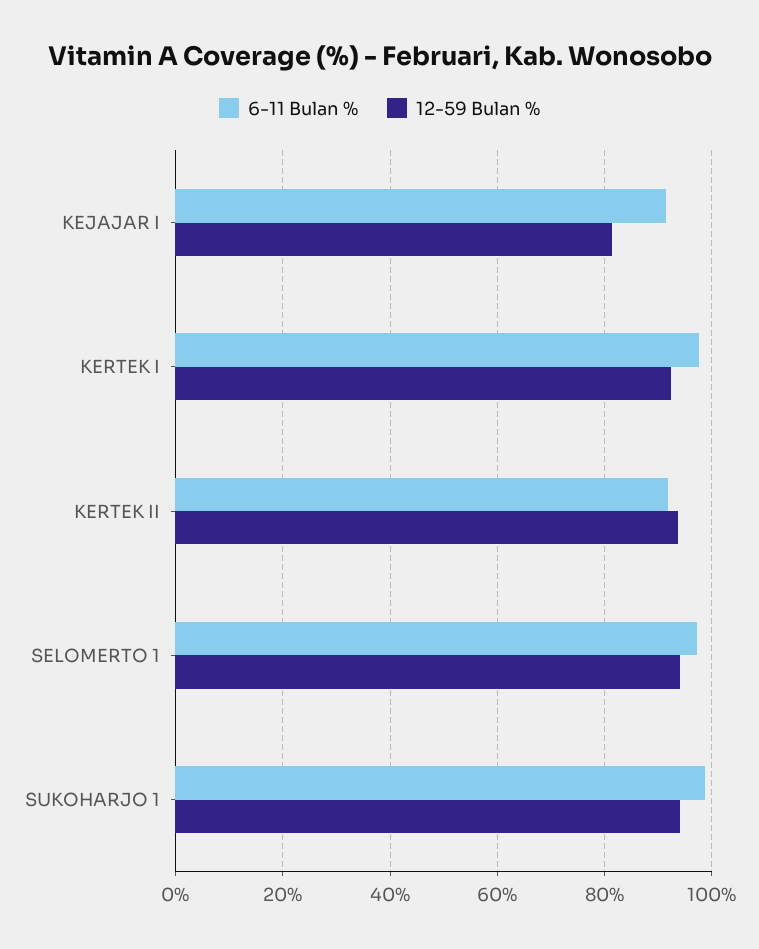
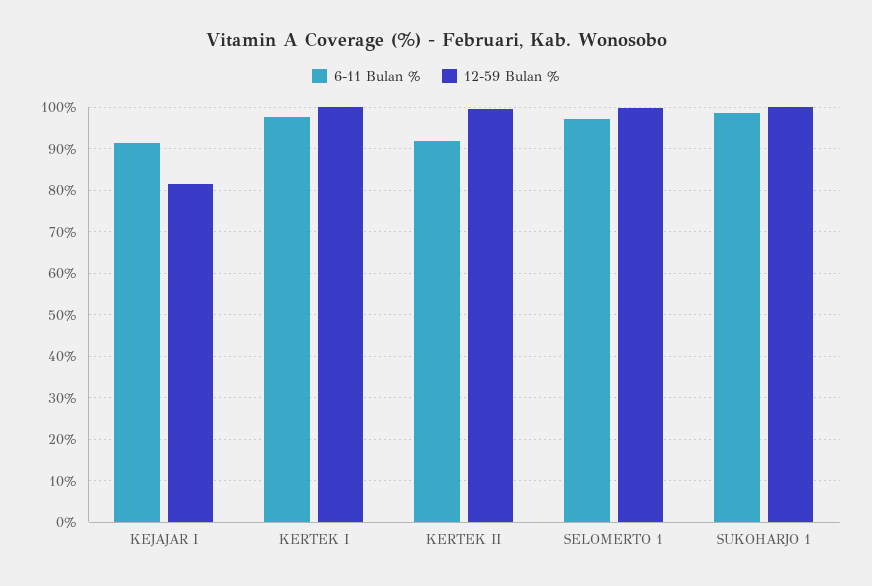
12-59 Bulan %, KERTEK I: 92 -> 100
12-59 Bulan %, KERTEK II: 94 -> 100
12-59 Bulan %, SELOMERTO 1: 94 -> 100
12-59 Bulan %, SUKOHARJO 1: 94 -> 100

